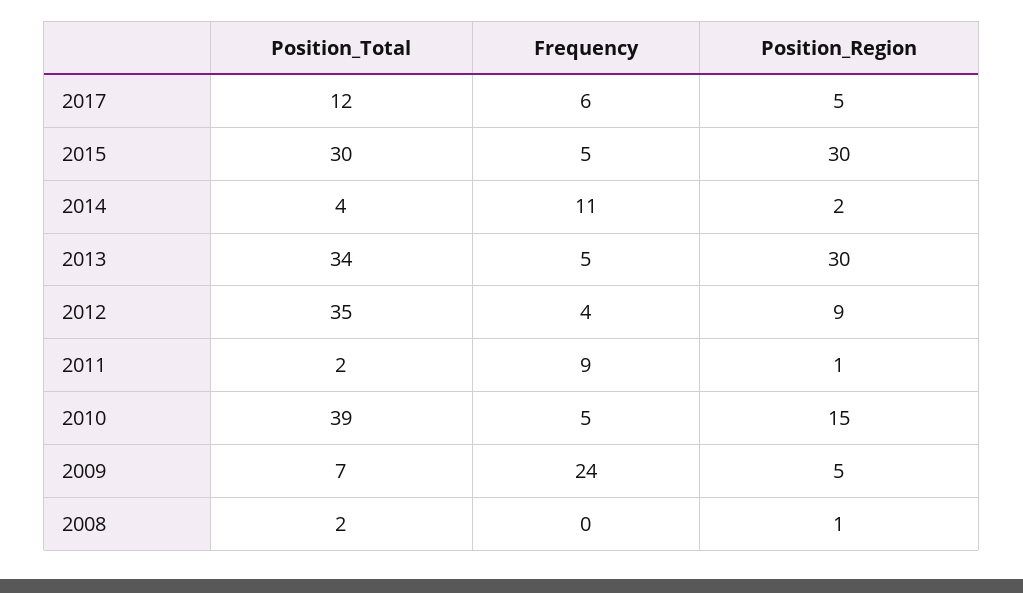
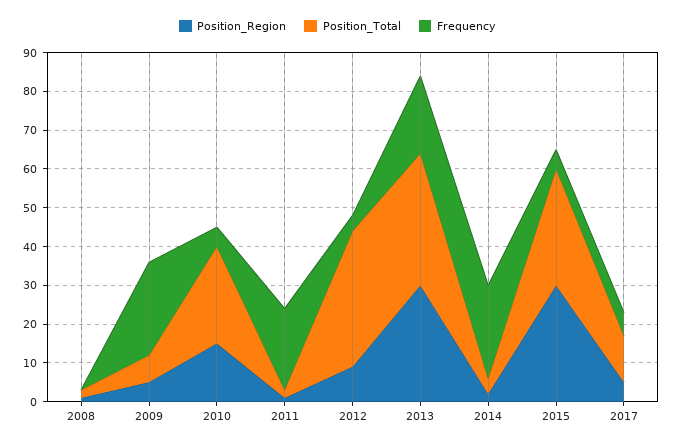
Frequency, 2014: 11 -> 25
Frequency, 2013: 5 -> 20
Frequency, 2011: 9 -> 20
Position_Total, 2010: 39 -> 25

